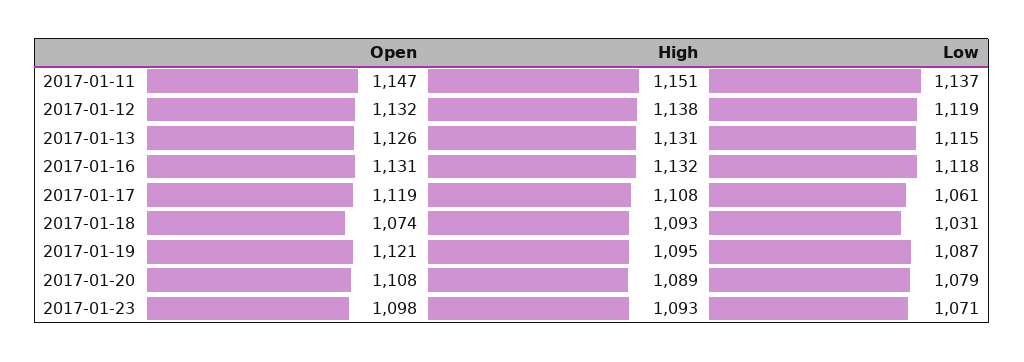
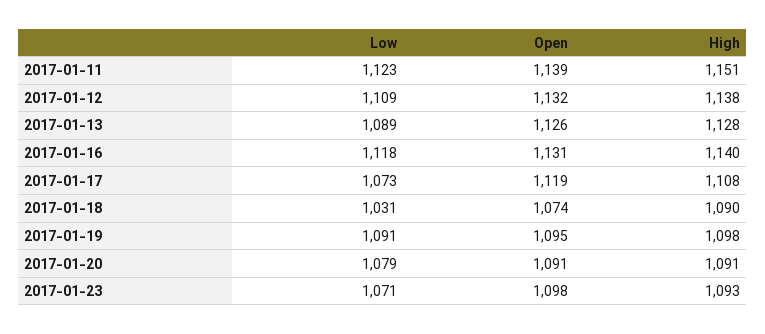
Open, 2017-01-11: 1147 -> 1139
Low, 2017-01-11: 1137 -> 1123
Low, 2017-01-12: 1119 -> 1109
High, 2017-01-13: 1131 -> 1128
Low, 2017-01-13: 1115 -> 1089
High, 2017-01-16: 1132 -> 1140
Low, 2017-01-17: 1061 -> 1073
High, 2017-01-18: 1093 -> 1090
Open, 2017-01-19: 1121 -> 1095
High, 2017-01-19: 1095 -> 1098
Low, 2017-01-19: 1087 -> 1091
Open, 2017-01-20: 1108 -> 1091
High, 2017-01-20: 1089 -> 1091

